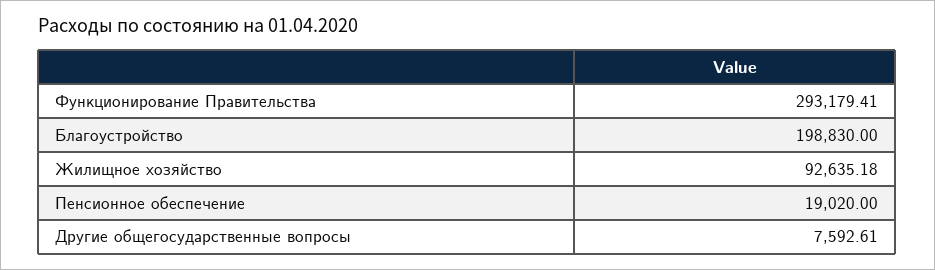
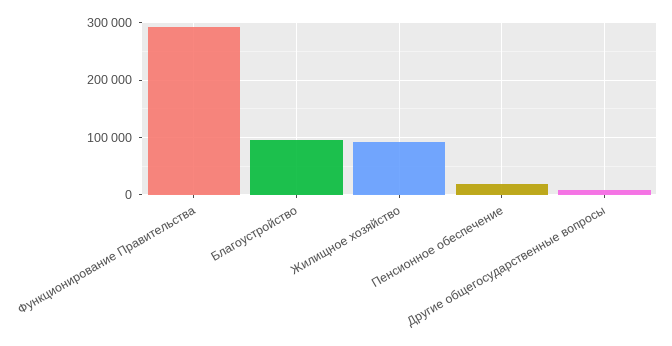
Благоустройство: 198830 -> 100000

